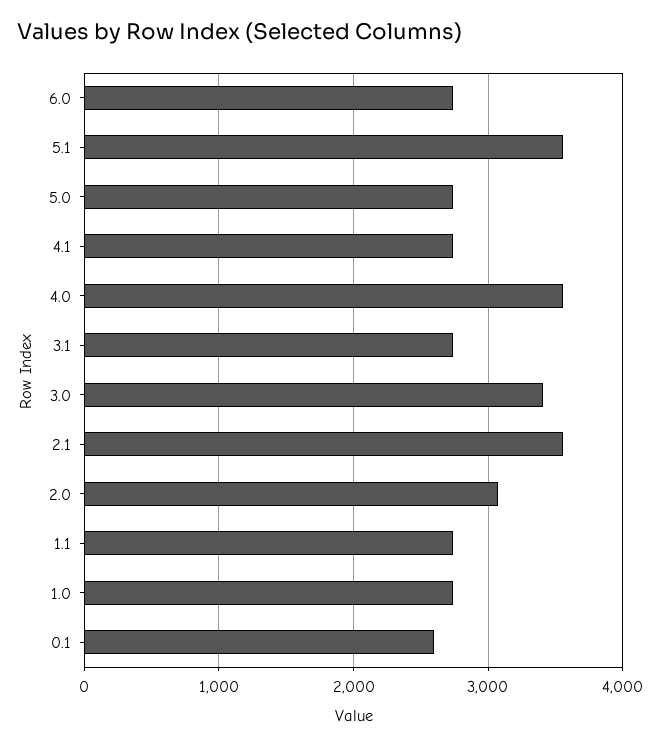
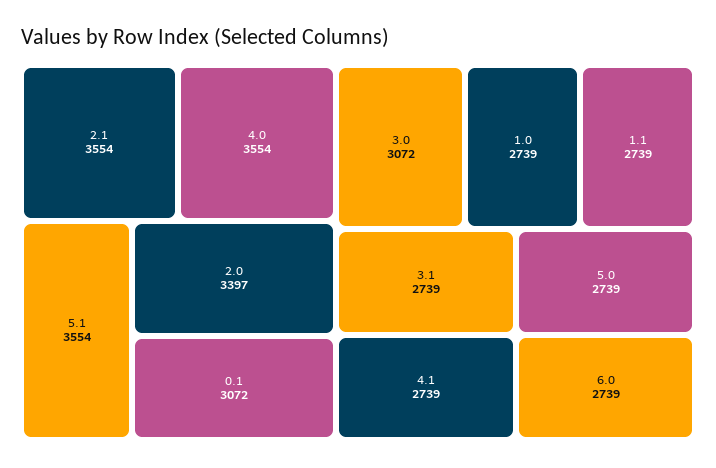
3.0: 3400 -> 3072
2.0: 3100 -> 3397
0.1: 2600 -> 3072

